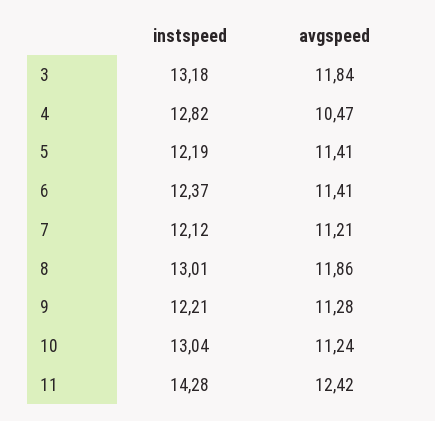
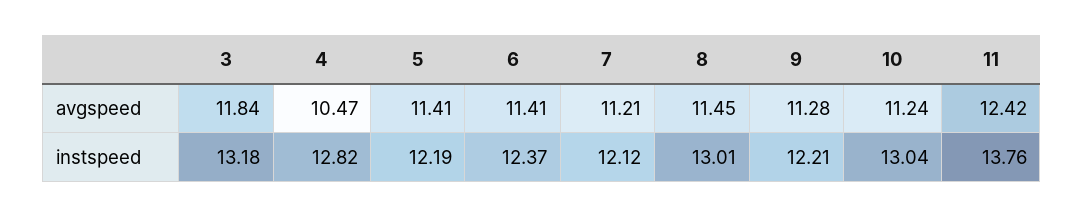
avgspeed, 8: 11.86 -> 11.45
instspeed, 11: 14.28 -> 13.76

